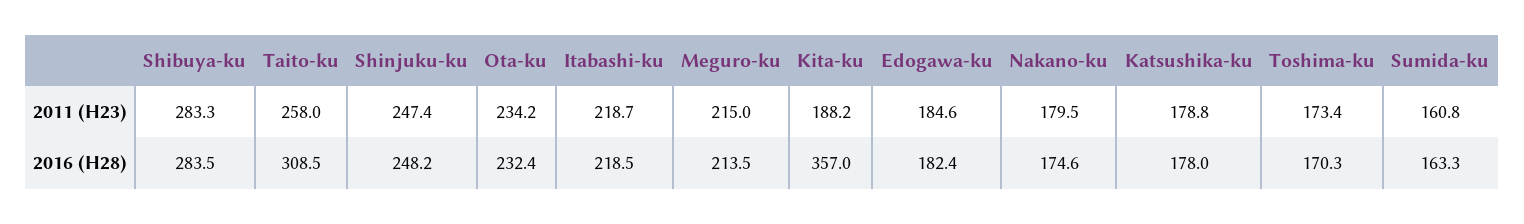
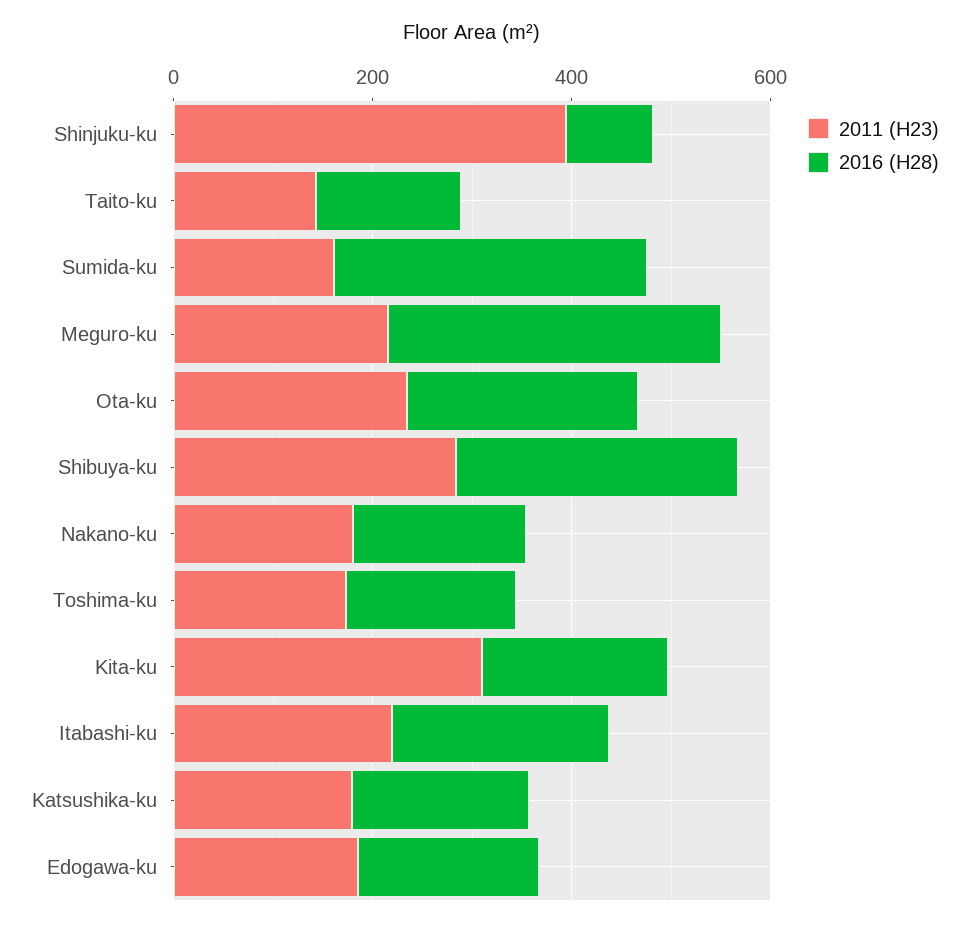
2011 (H23), Taito-ku: 258 -> 150
2011 (H23), Shinjuku-ku: 247.4 -> 400
2011 (H23), Kita-ku: 188.2 -> 300
2016 (H28), Taito-ku: 308.5 -> 150
2016 (H28), Shinjuku-ku: 248.2 -> 100
2016 (H28), Meguro-ku: 213.5 -> 350
2016 (H28), Kita-ku: 357 -> 200
2016 (H28), Sumida-ku: 163.3 -> 300

